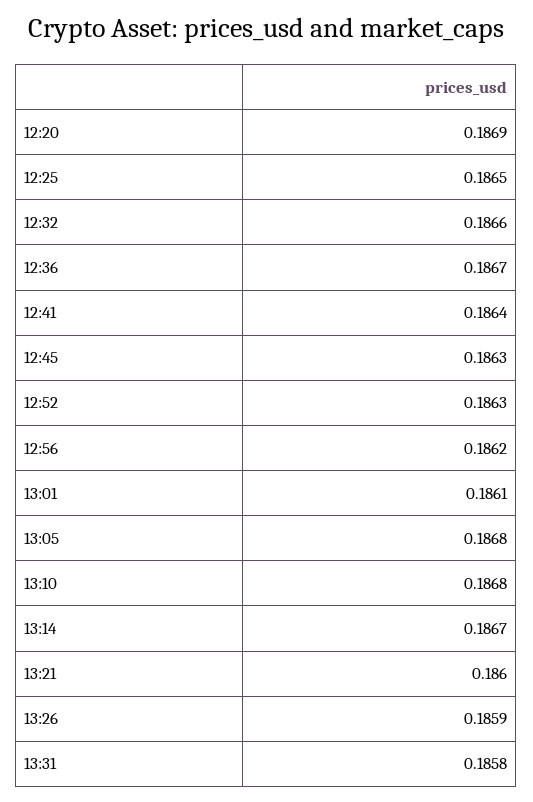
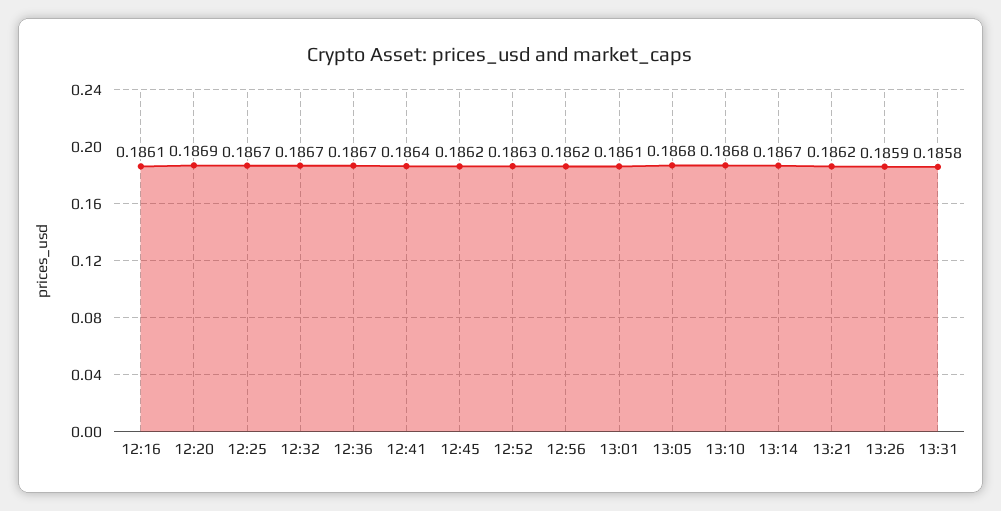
12:25: 0.1865 -> 0.1867
12:32: 0.1866 -> 0.1867
12:45: 0.1863 -> 0.1862
13:21: 0.186 -> 0.1862
12:16: none -> 0.1861

